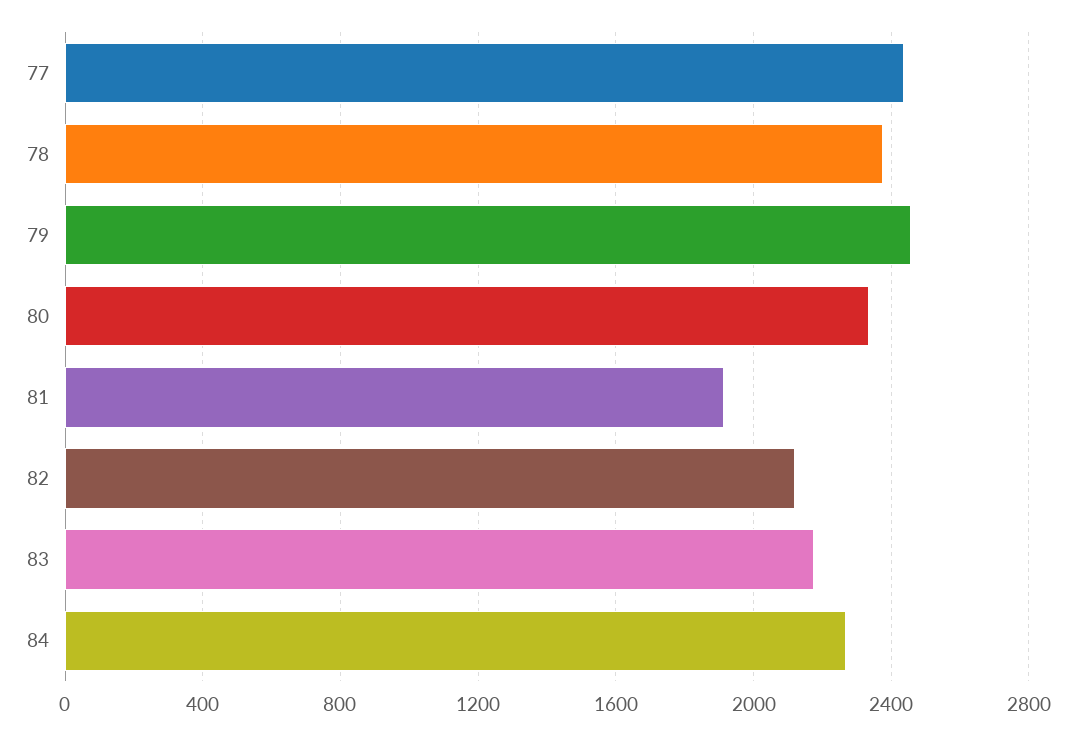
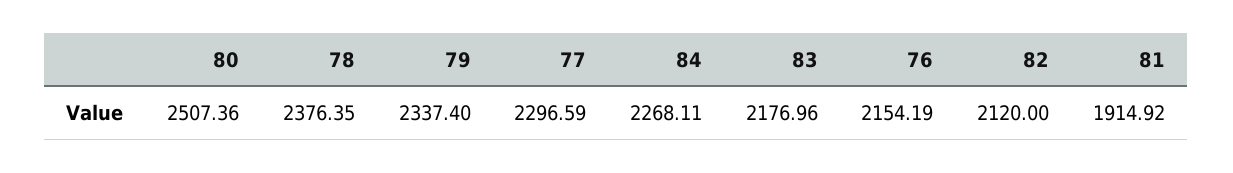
77: 2450 -> 2296.59
79: 2450 -> 2337.4
80: 2350 -> 2507.36
76: none -> 2154.19

